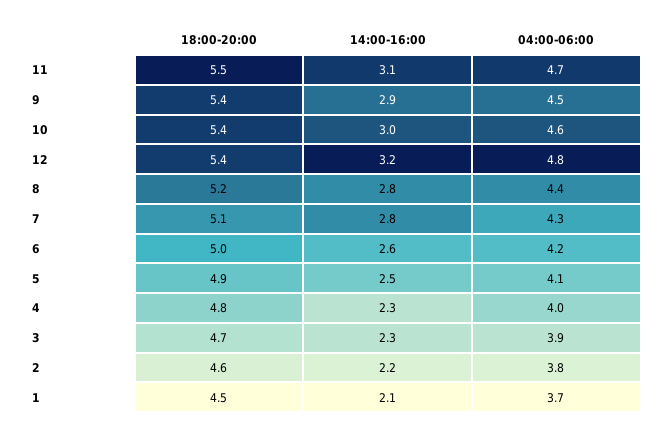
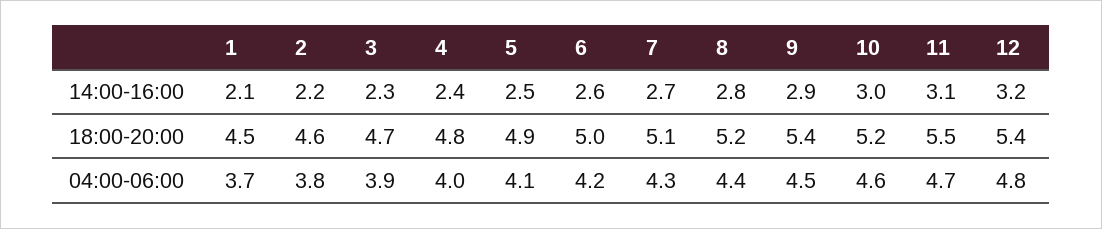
18:00-20:00, 10: 5.4 -> 5.2
14:00-16:00, 7: 2.8 -> 2.7
14:00-16:00, 4: 2.3 -> 2.4

